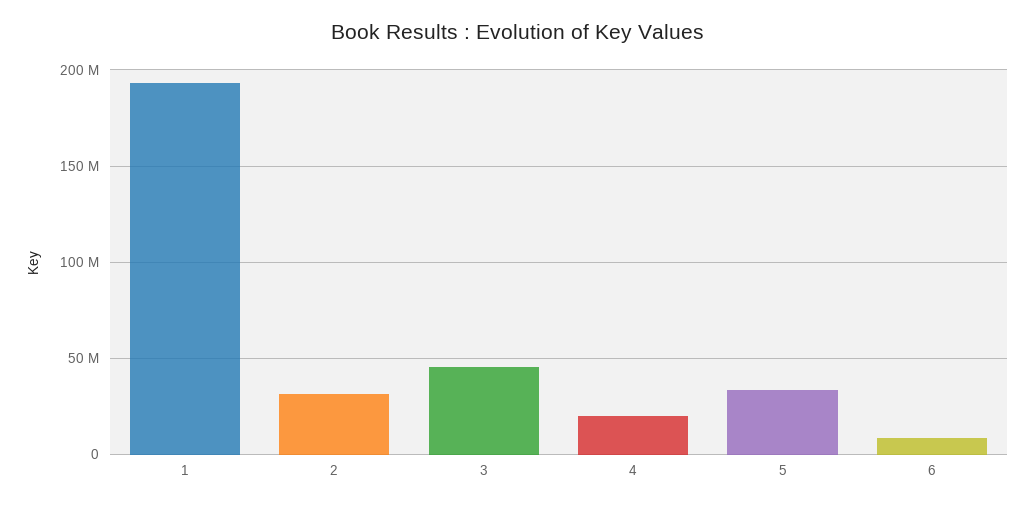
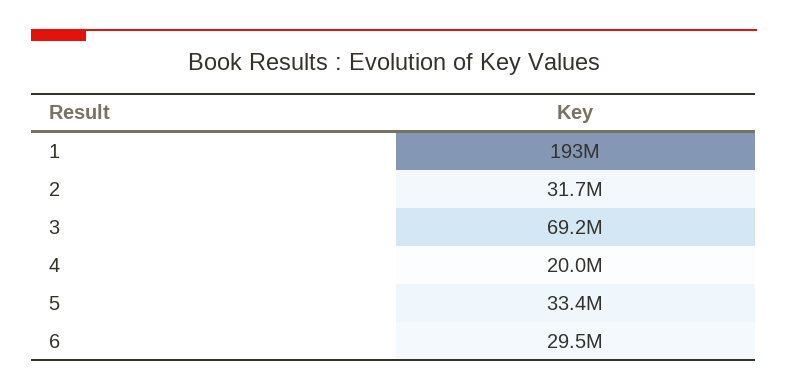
3: 45000000 -> 69200000
6: 10000000 -> 29500000

